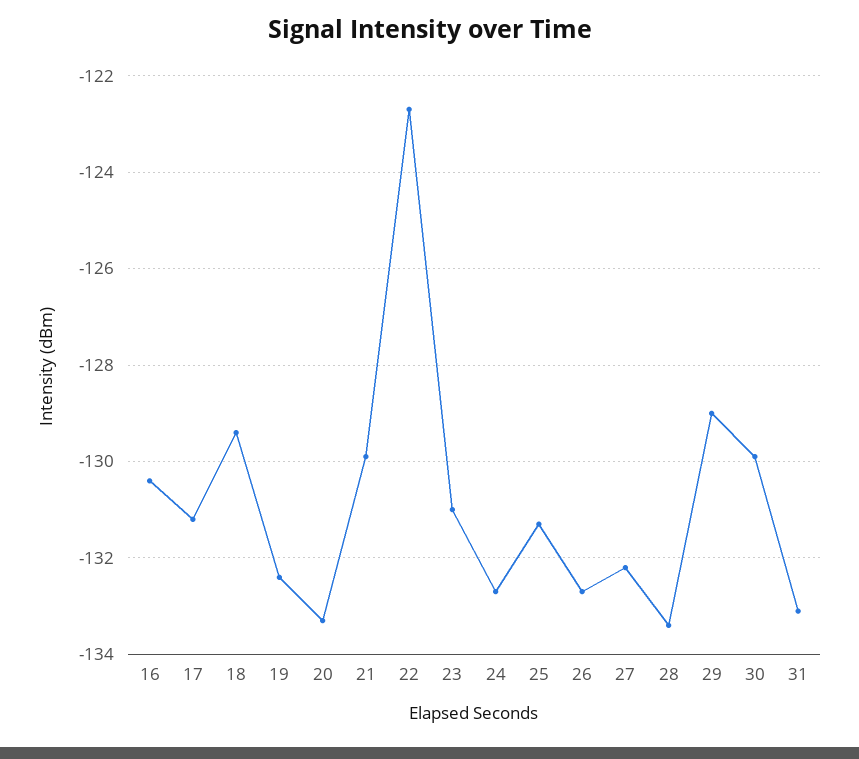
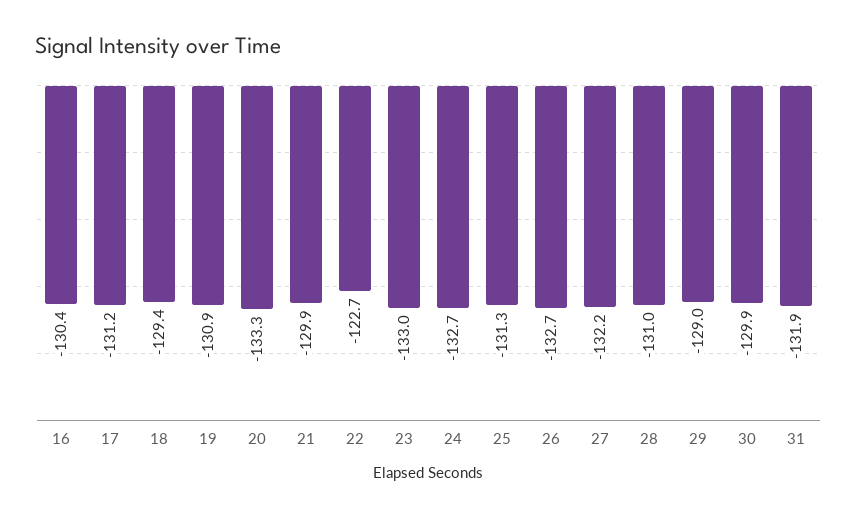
19: -132.5 -> -130.9
23: -131 -> -133
28: -133.5 -> -131
31: -133 -> -131.9

